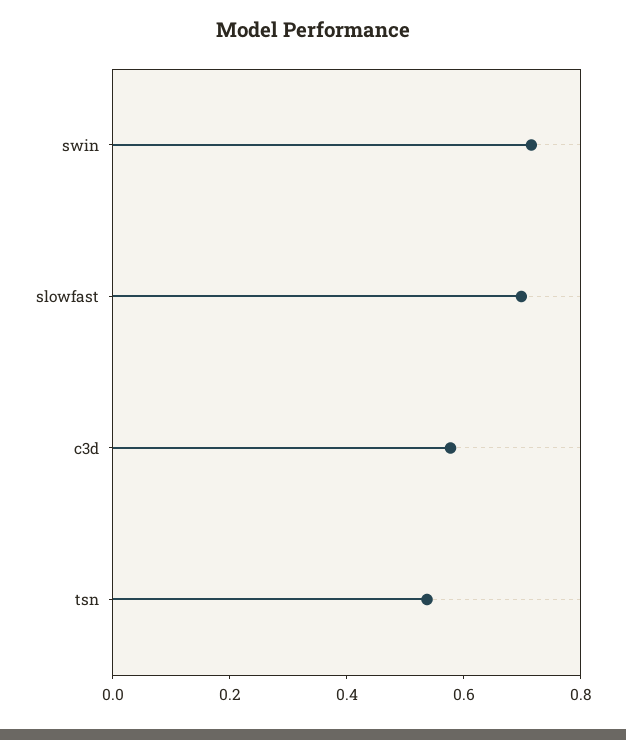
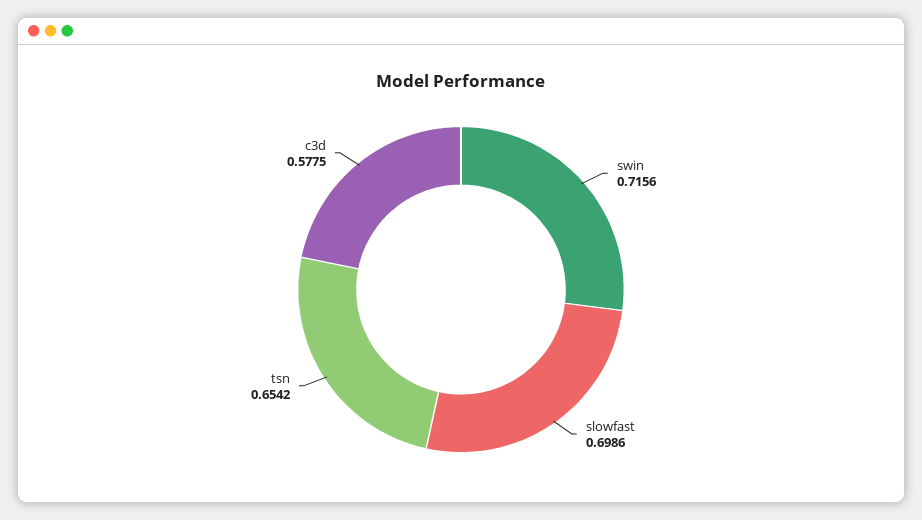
tsn: 0.55 -> 0.6542

